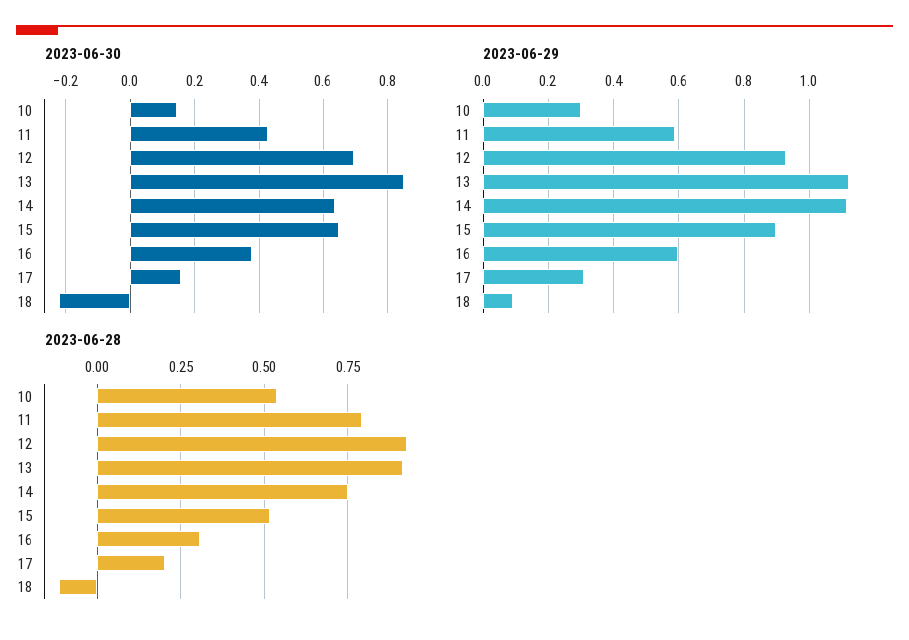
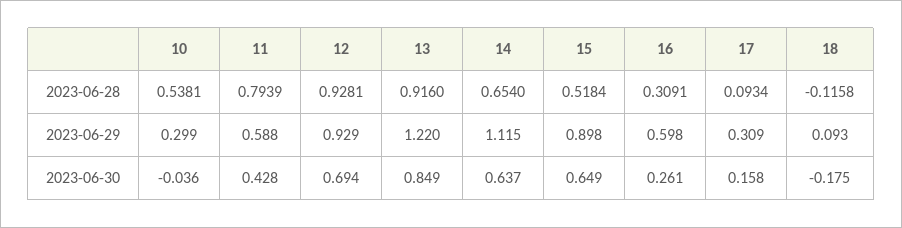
2023-06-30, 10: 0.14 -> -0.036
2023-06-30, 16: 0.38 -> 0.261
2023-06-30, 18: -0.22 -> -0.175
2023-06-29, 13: 1.12 -> 1.22
2023-06-28, 14: 0.75 -> 0.654
2023-06-28, 17: 0.2 -> 0.0934

